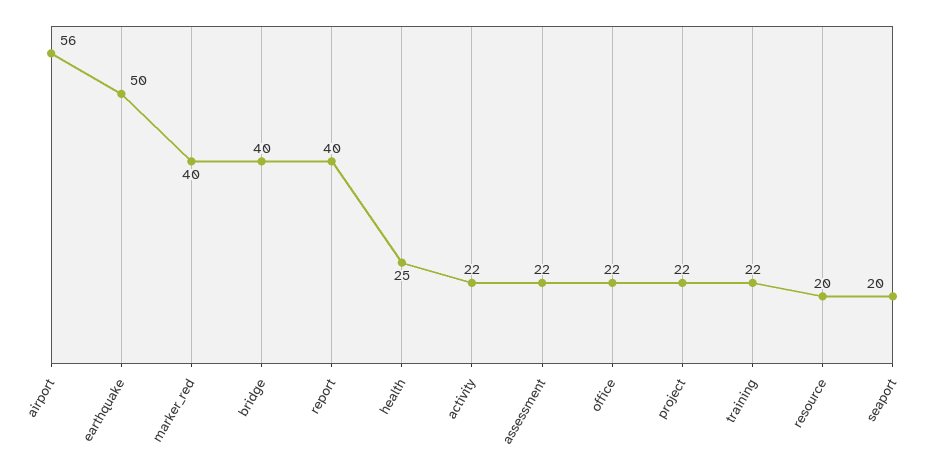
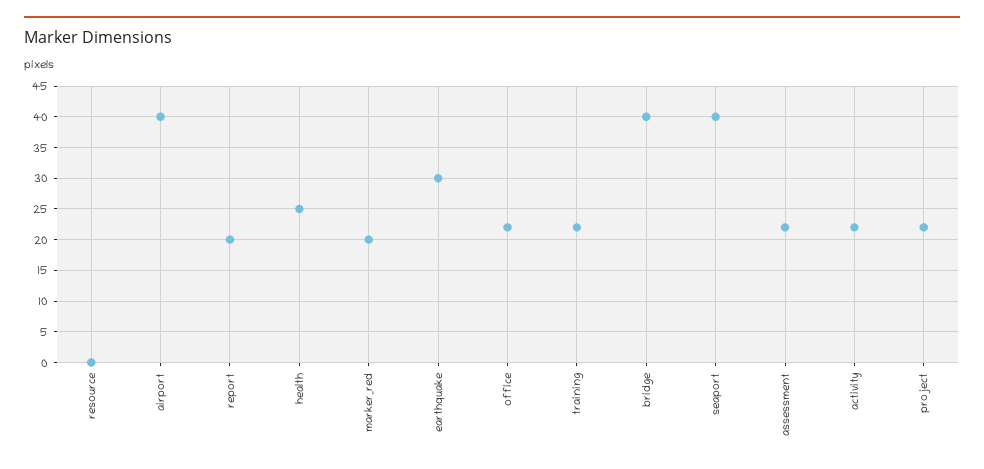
airport: 56 -> 40
earthquake: 50 -> 30
marker_red: 40 -> 20
report: 40 -> 20
resource: 20 -> 0
seaport: 20 -> 40

